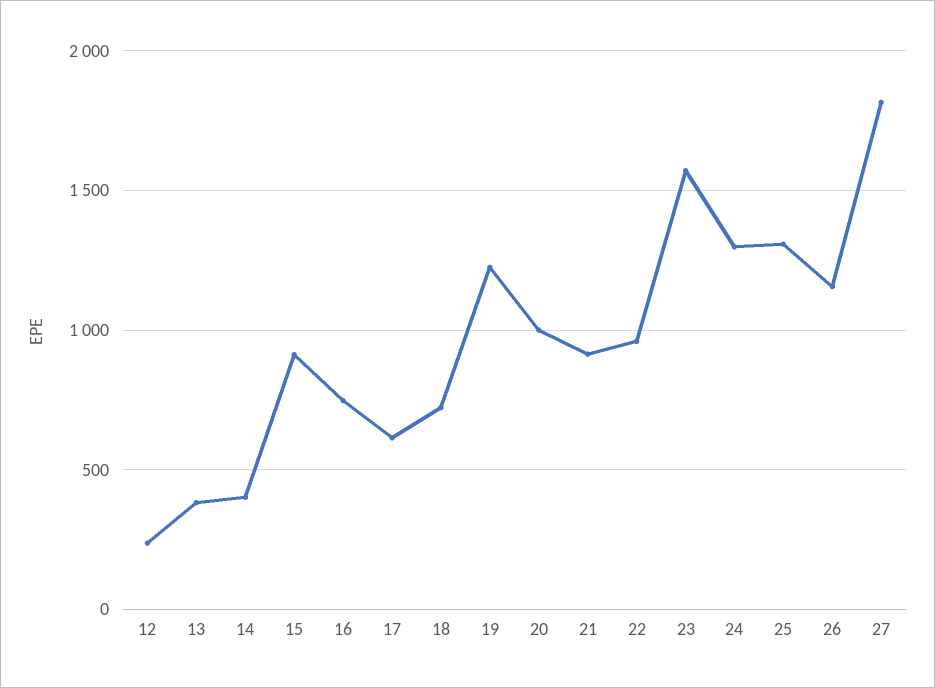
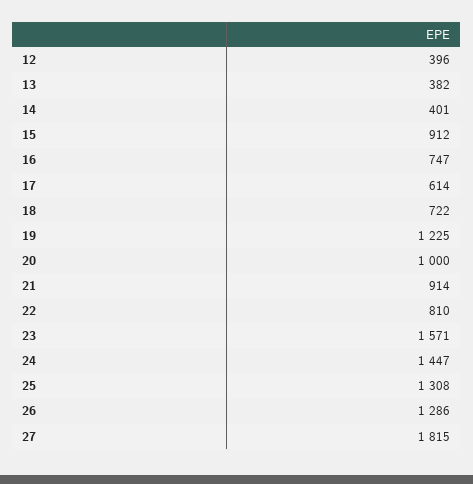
12: 250 -> 396
22: 950 -> 810
24: 1300 -> 1447
26: 1150 -> 1286

